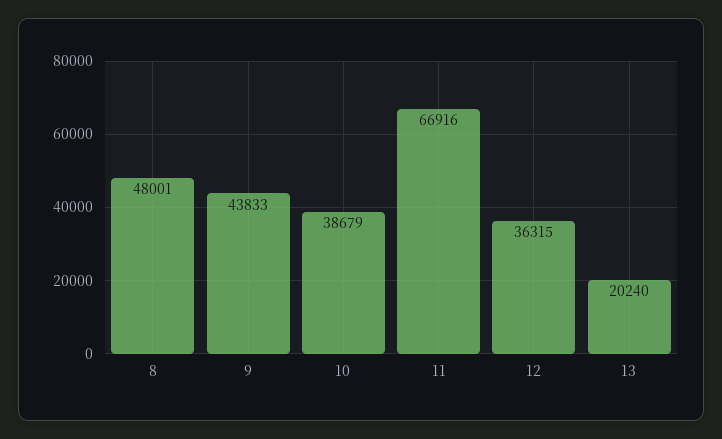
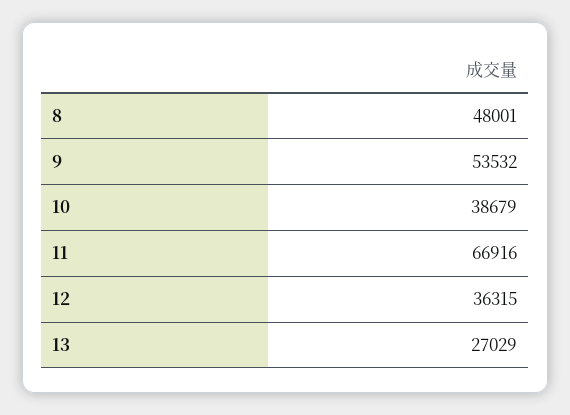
9: 43833 -> 53532
13: 20240 -> 27029

